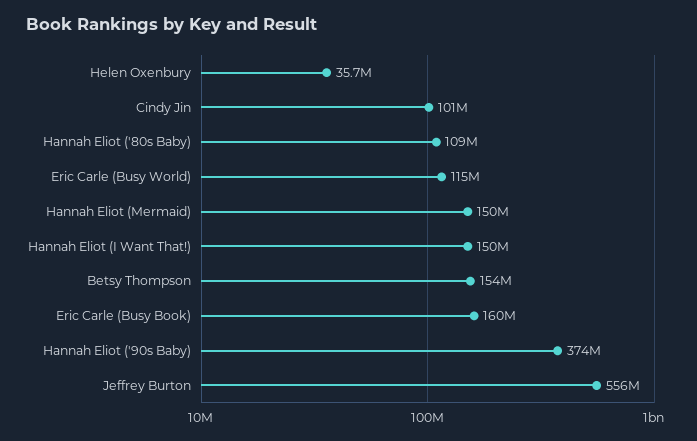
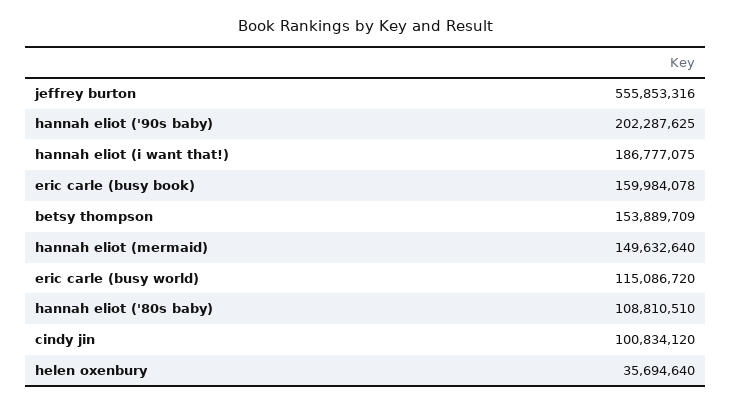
Hannah Eliot (I Want That!): 150000000 -> 186777075
Hannah Eliot ('90s Baby): 374000000 -> 202287625

